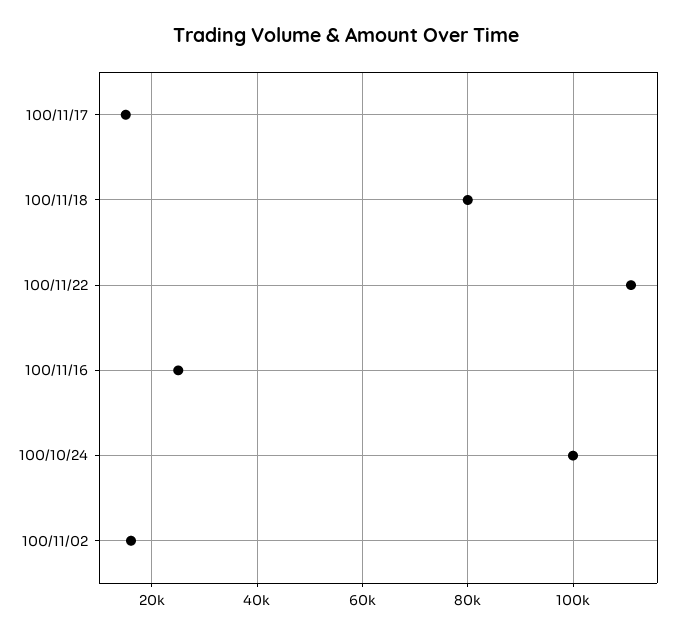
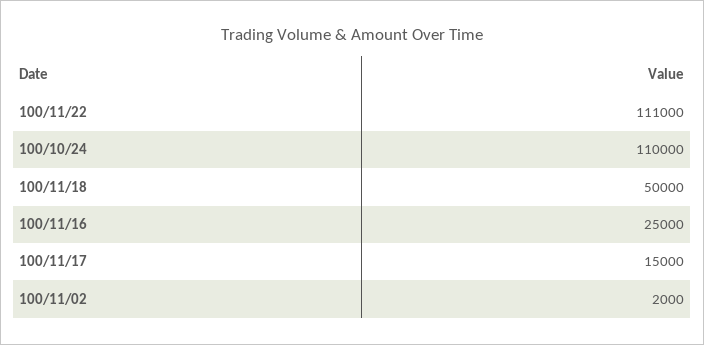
100/11/18: 80000 -> 50000
100/10/24: 100000 -> 110000
100/11/02: 16000 -> 2000

